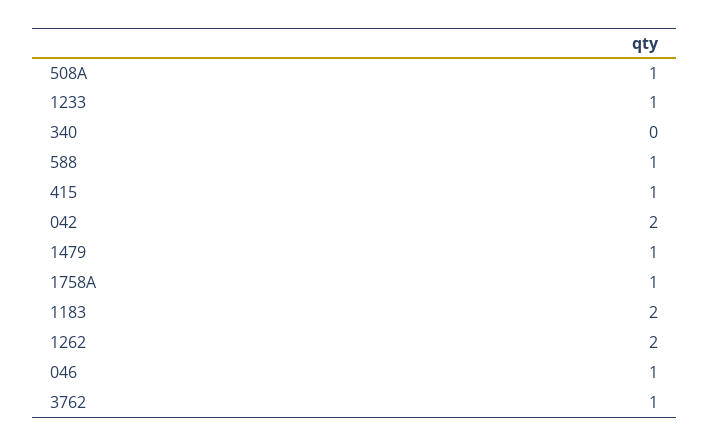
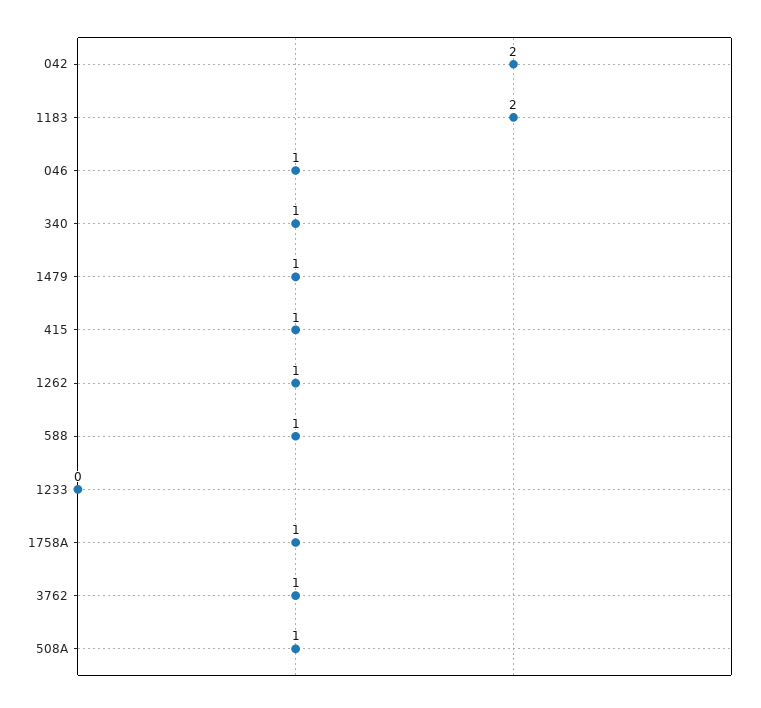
1233: 1 -> 0
340: 0 -> 1
1262: 2 -> 1

